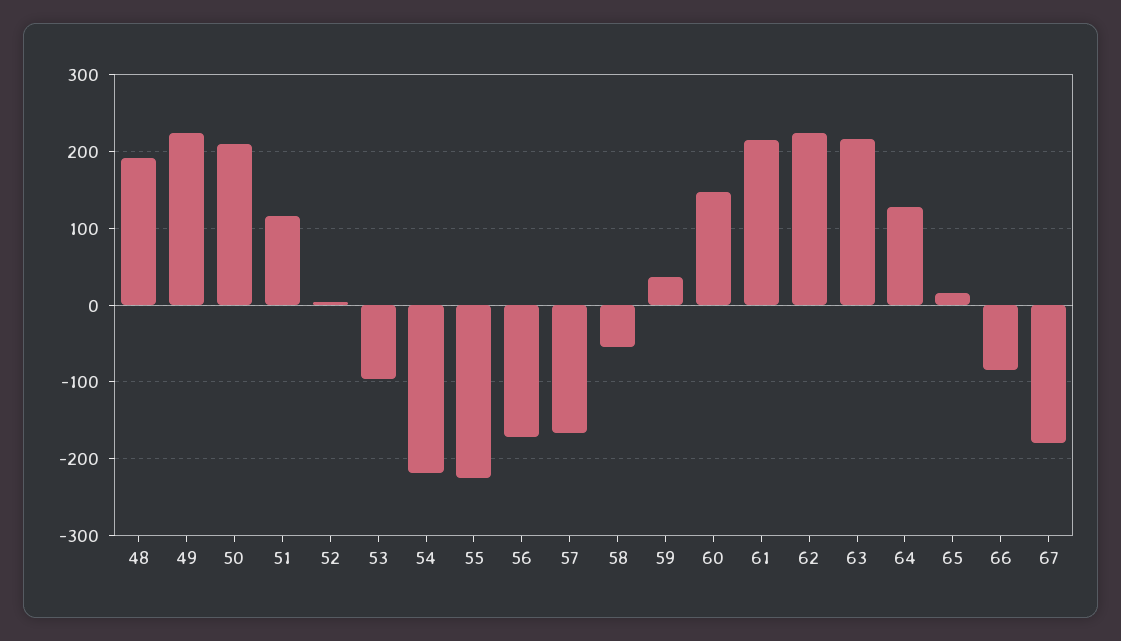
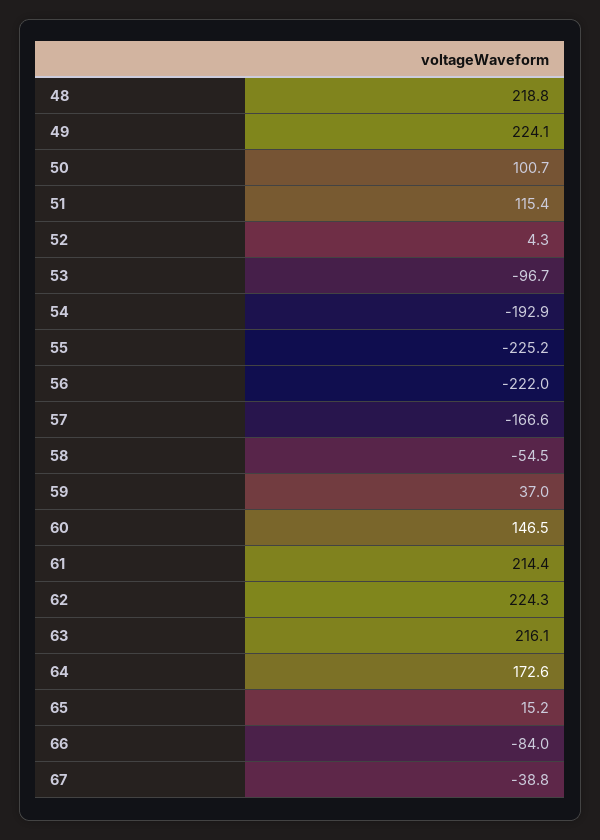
48: 190 -> 218.8
50: 210 -> 100.7
54: -220 -> -192.9
56: -170 -> -222
64: 130 -> 172.6
67: -180 -> -38.8

